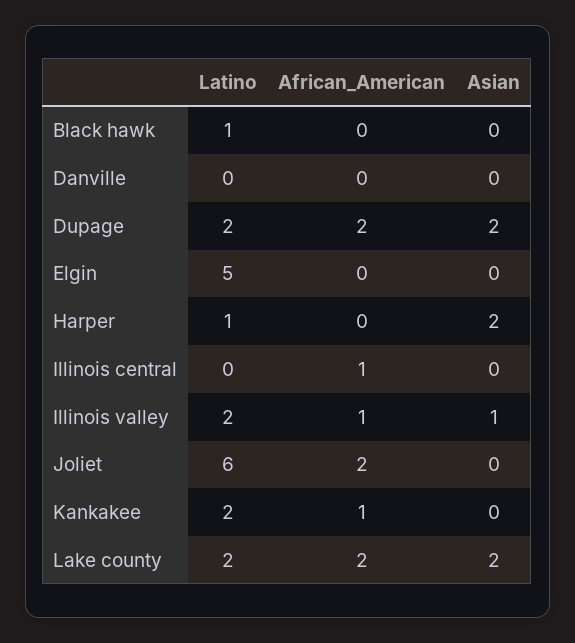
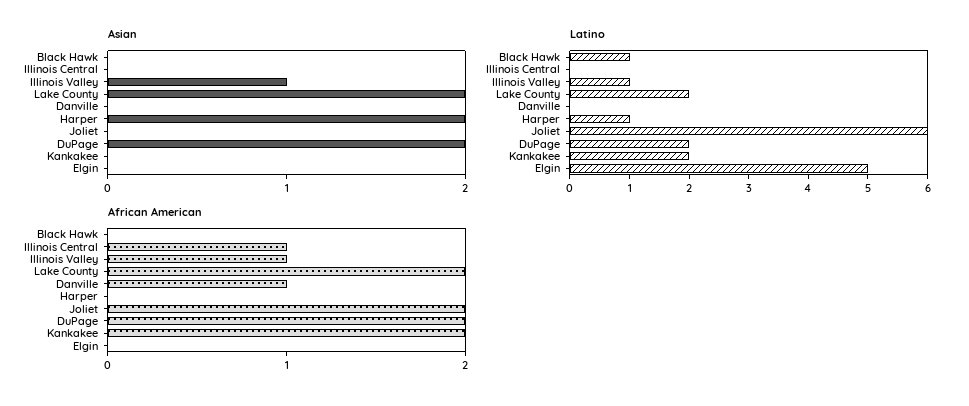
African_American, Danville: 0 -> 1
Latino, Illinois valley: 2 -> 1
African_American, Kankakee: 1 -> 2

